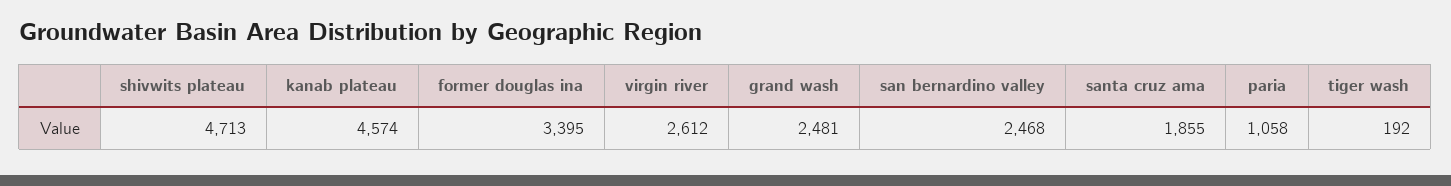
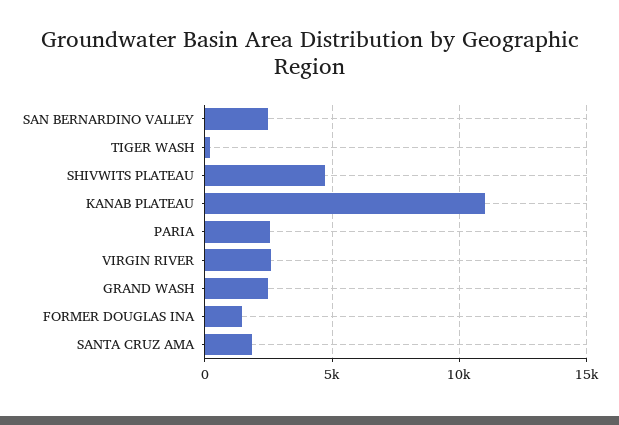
kanab plateau: 4574 -> 11000
former douglas ina: 3395 -> 1500
paria: 1058 -> 2500

